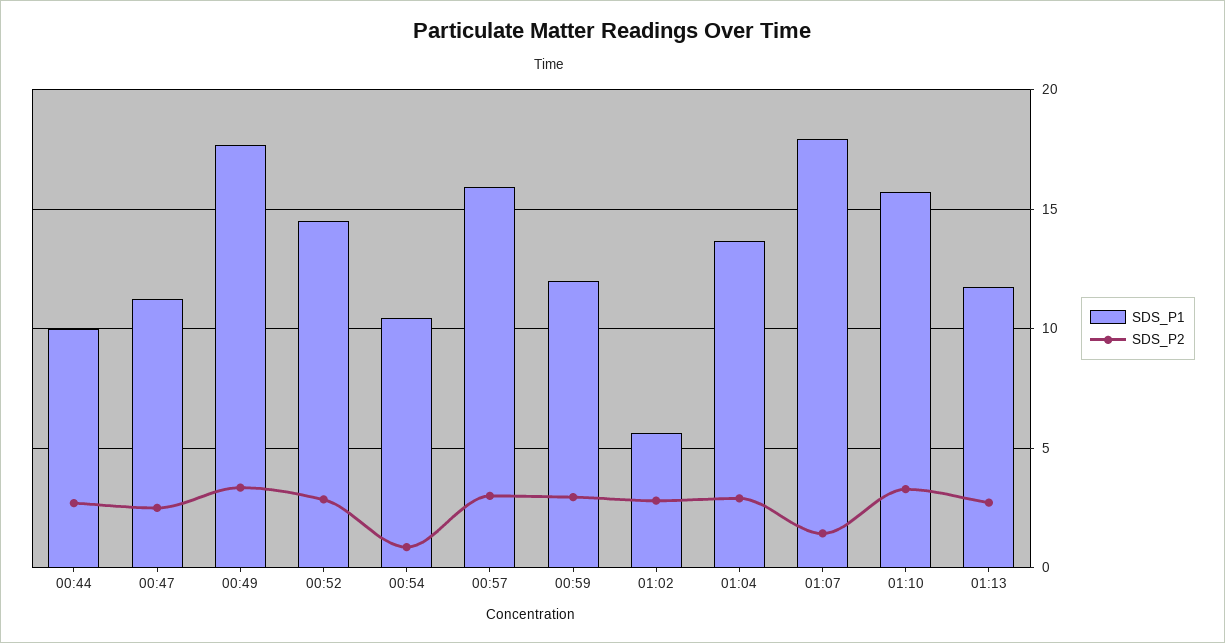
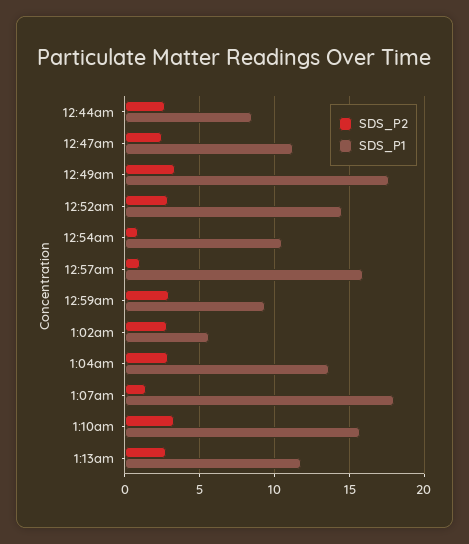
SDS_P1, 00:44: 10 -> 8.5
SDS_P2, 00:57: 3 -> 1
SDS_P1, 00:59: 12 -> 9.5

